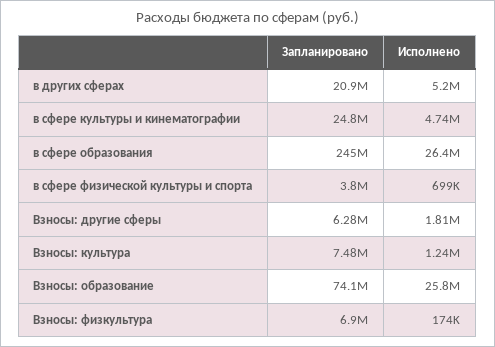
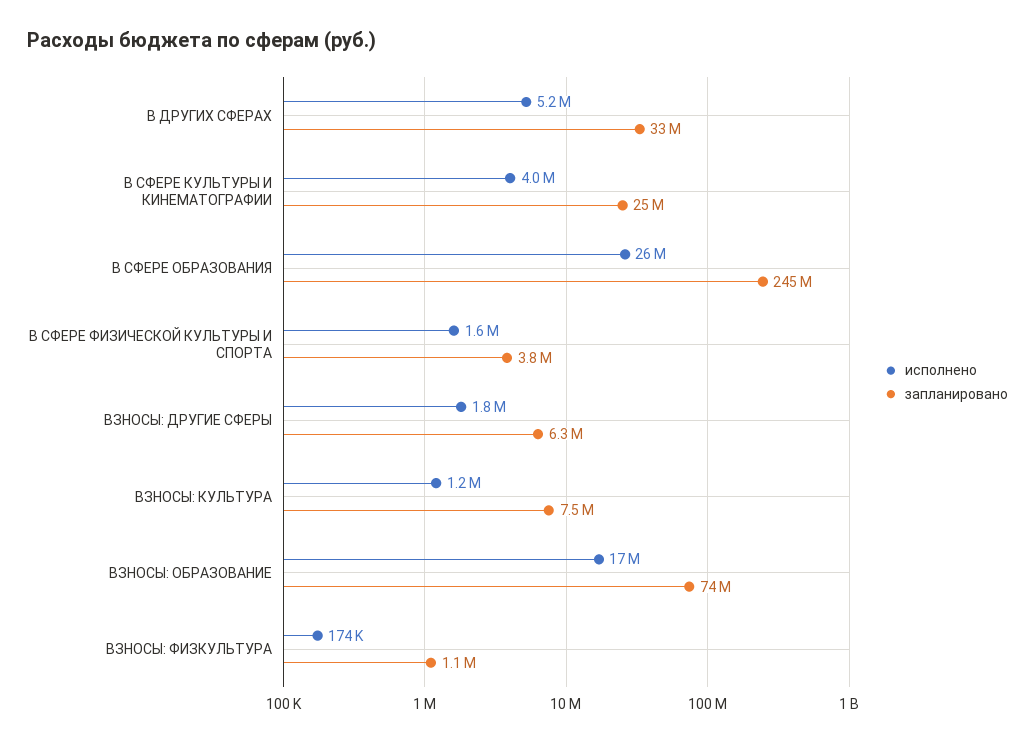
Запланировано, в других сферах: 20900000 -> 33000000
Исполнено, в сфере культуры и кинематографии: 4740000 -> 4000000
Исполнено, в сфере физической культуры и спорта: 699000 -> 1600000
Исполнено, Взносы: образование: 25800000 -> 17000000
Запланировано, Взносы: физкультура: 6900000 -> 1100000

